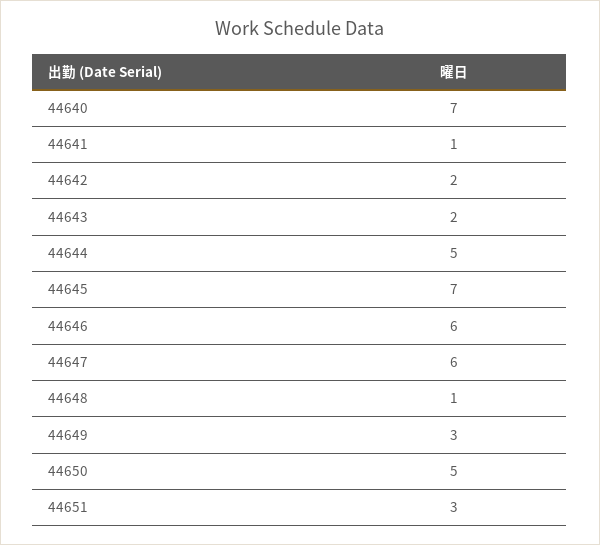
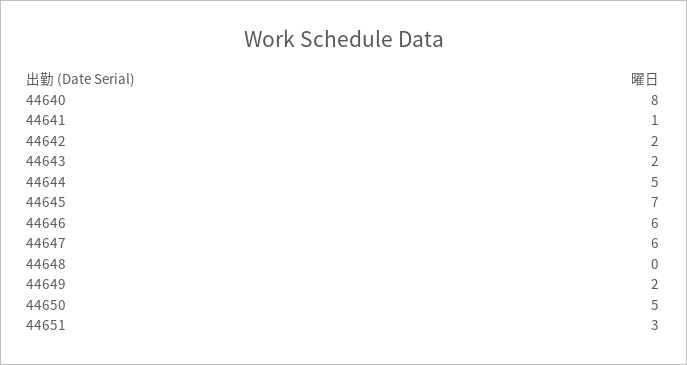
44640: 7 -> 8
44648: 1 -> 0
44649: 3 -> 2

